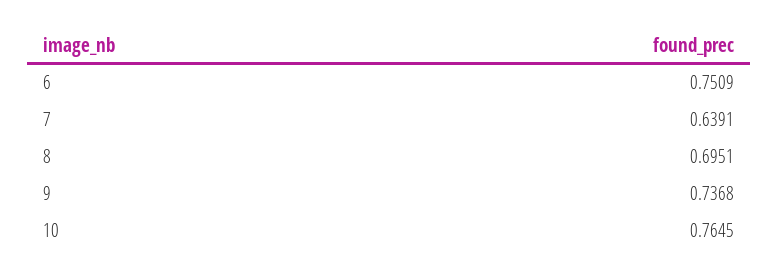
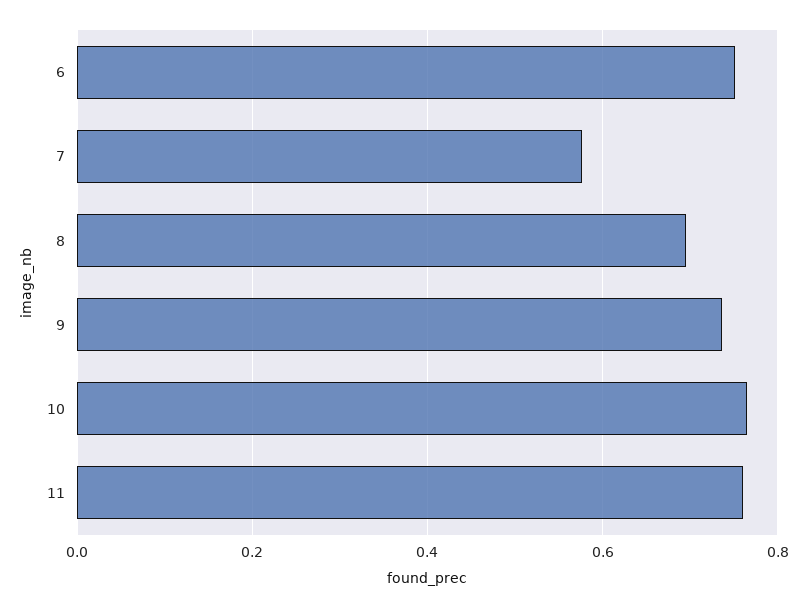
7: 0.6391 -> 0.58
11: none -> 0.76

